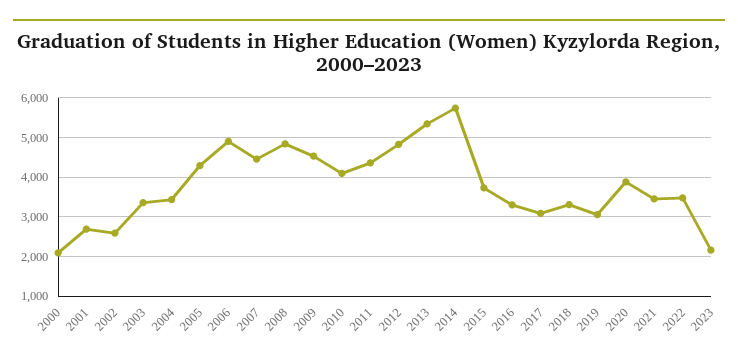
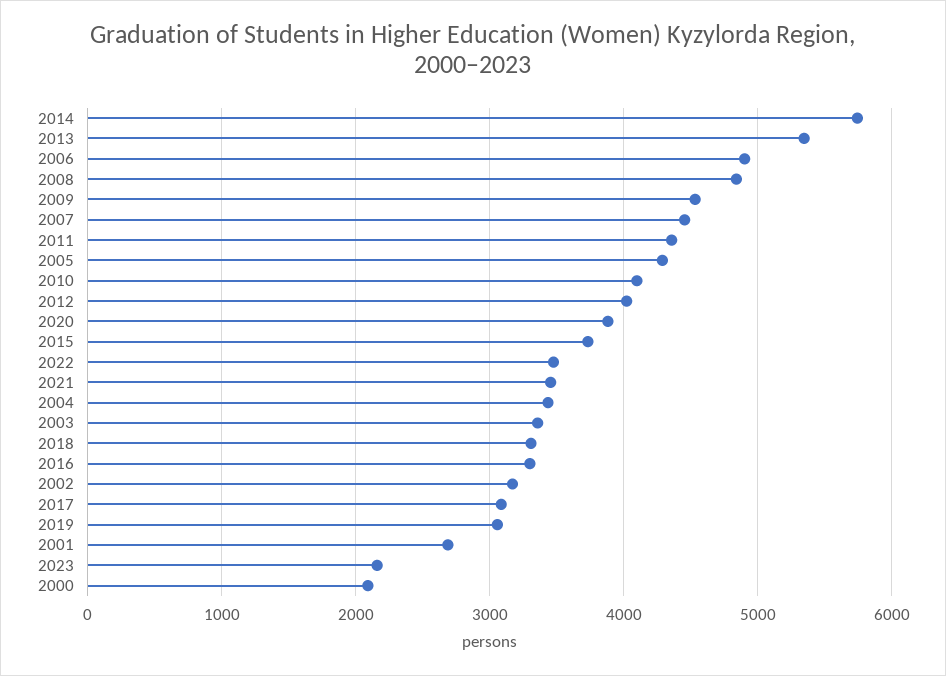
2002: 2600 -> 3200
2012: 4800 -> 4000

